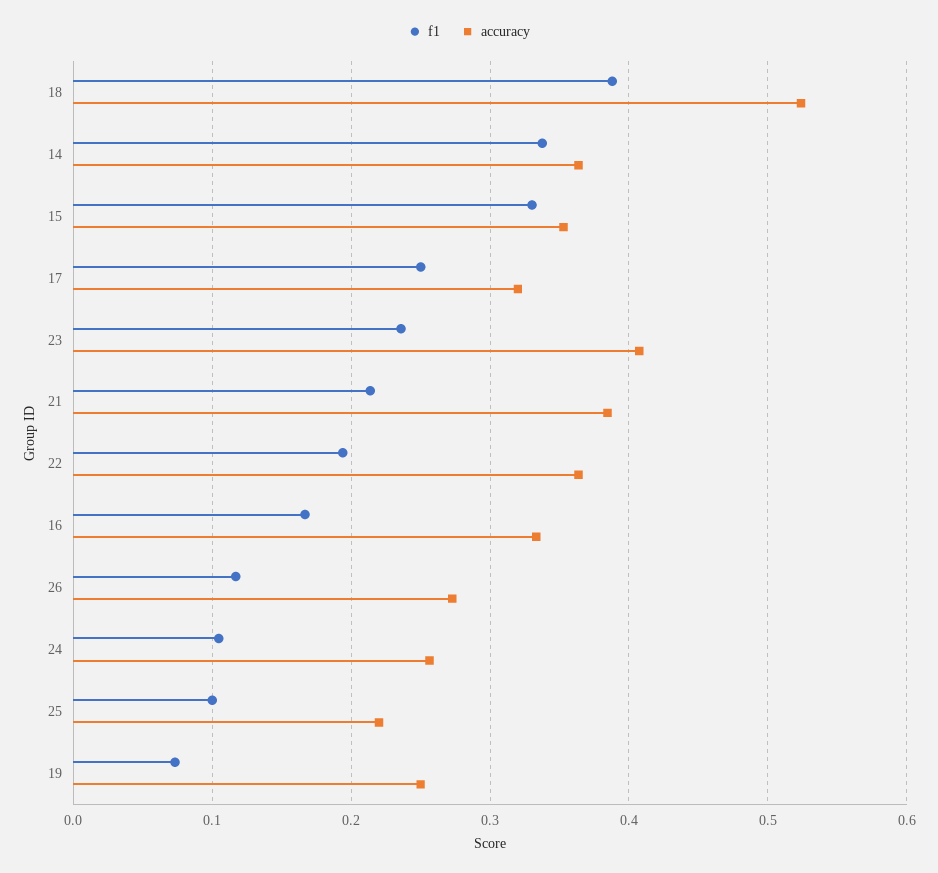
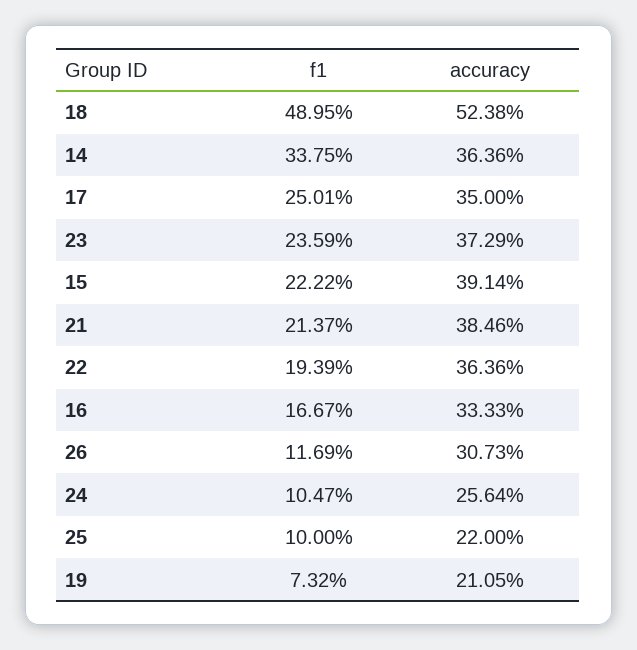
f1, 18: 0.39 -> 0.4895
f1, 15: 0.33 -> 0.2222
accuracy, 15: 0.35 -> 0.3914
accuracy, 17: 0.32 -> 0.35
accuracy, 23: 0.41 -> 0.3729
accuracy, 26: 0.27 -> 0.3073
accuracy, 19: 0.25 -> 0.2105

